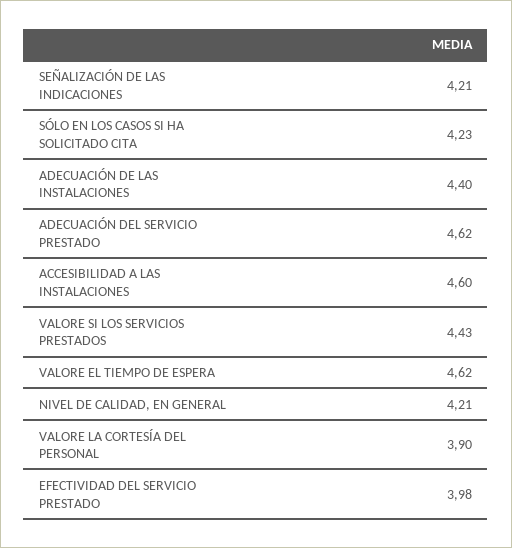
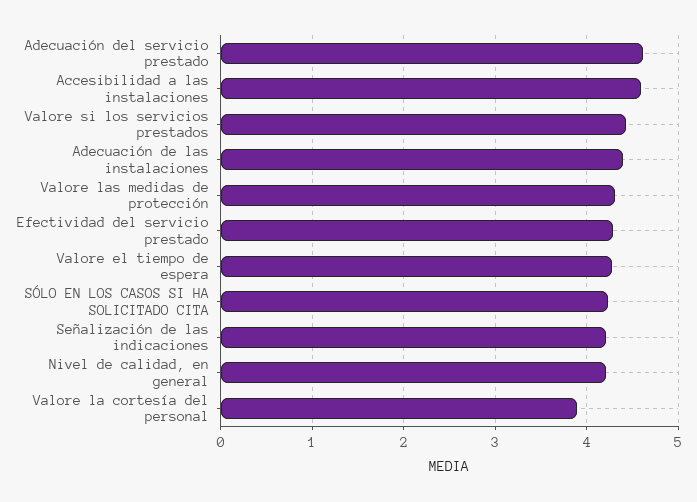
VALORE EL TIEMPO DE ESPERA: 4.62 -> 4.3
EFECTIVIDAD DEL SERVICIO PRESTADO: 3.98 -> 4.3
Valore las medidas de protección: none -> 4.3

